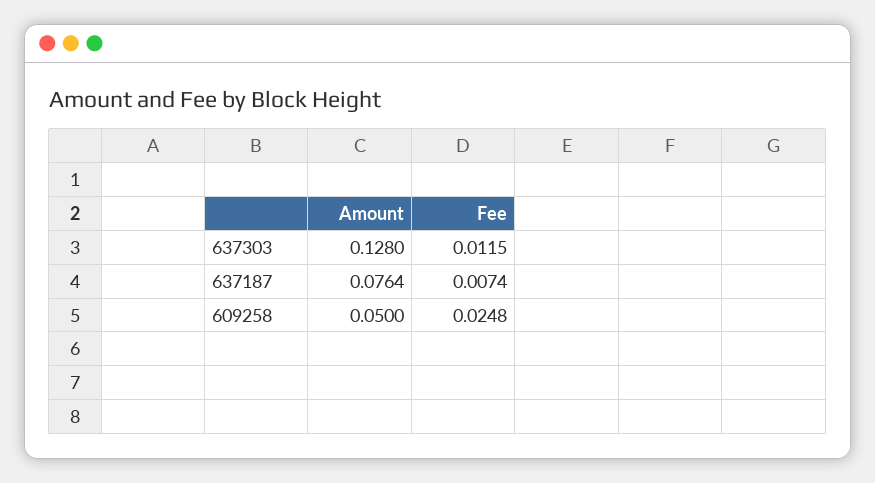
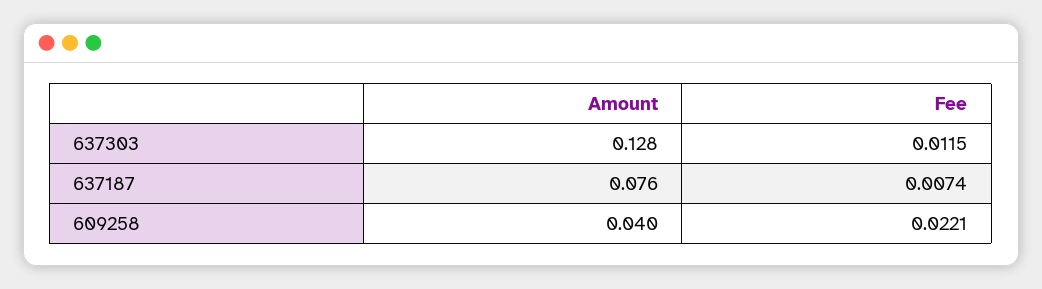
Amount, 609258: 0.05 -> 0.04
Fee, 609258: 0.0248 -> 0.0221

